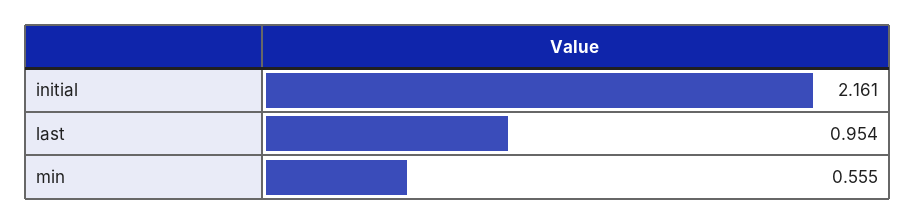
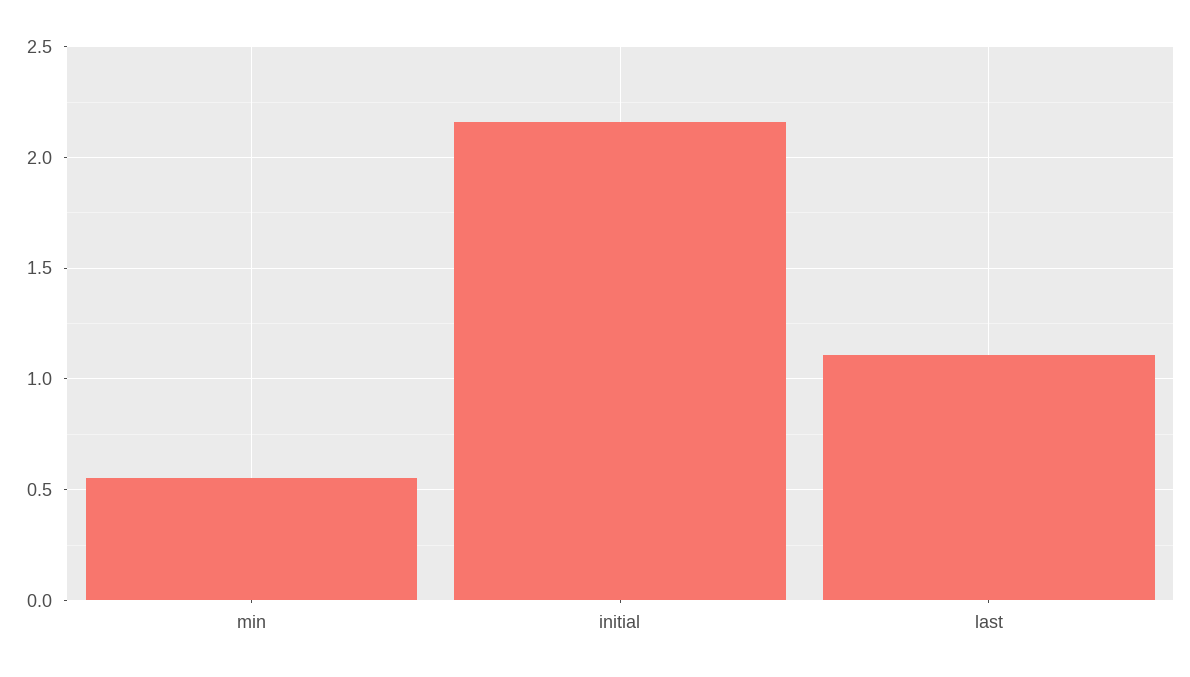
last: 0.954 -> 1.1

